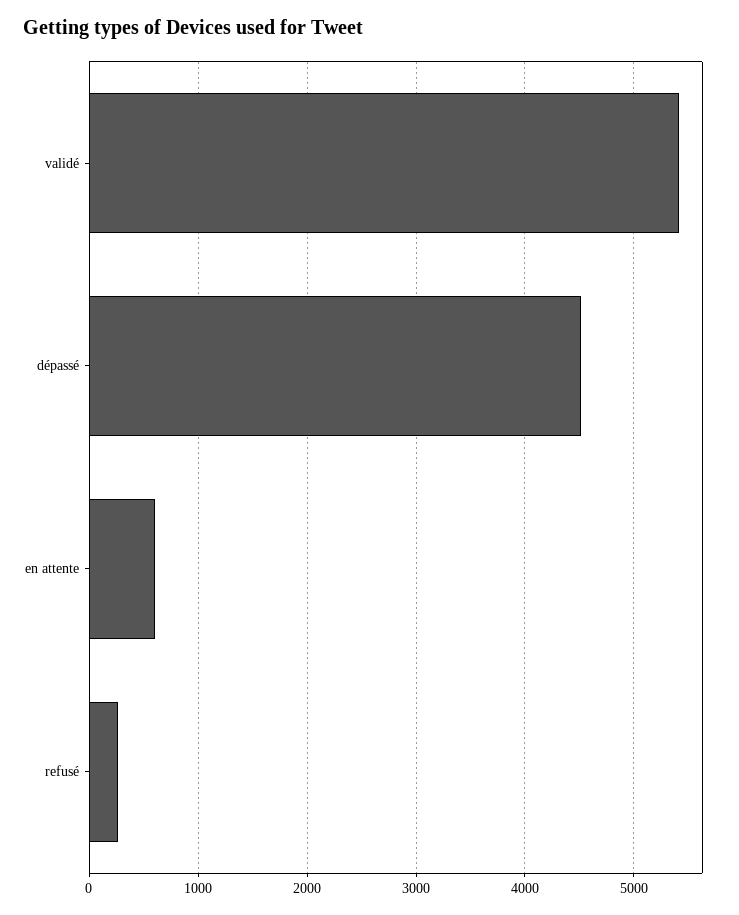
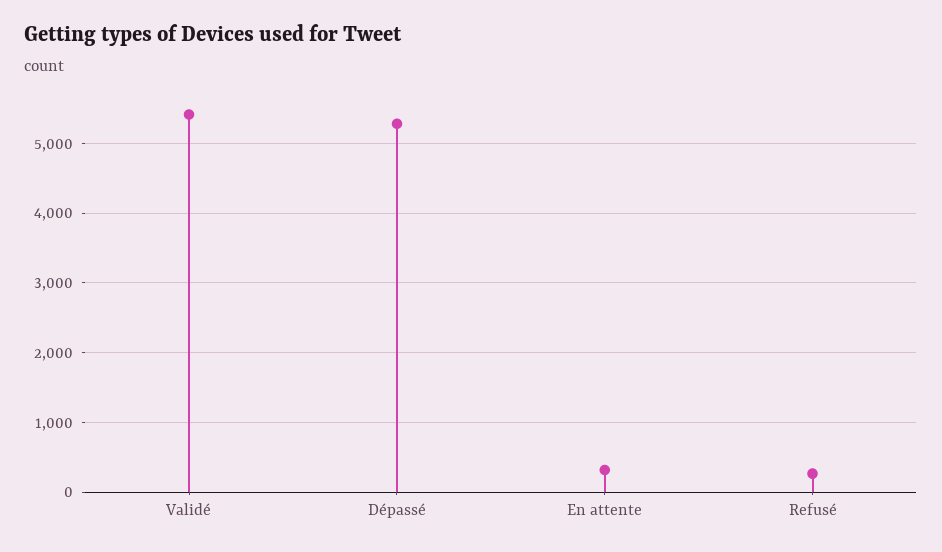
dépassé: 4500 -> 5300
en attente: 600 -> 300

